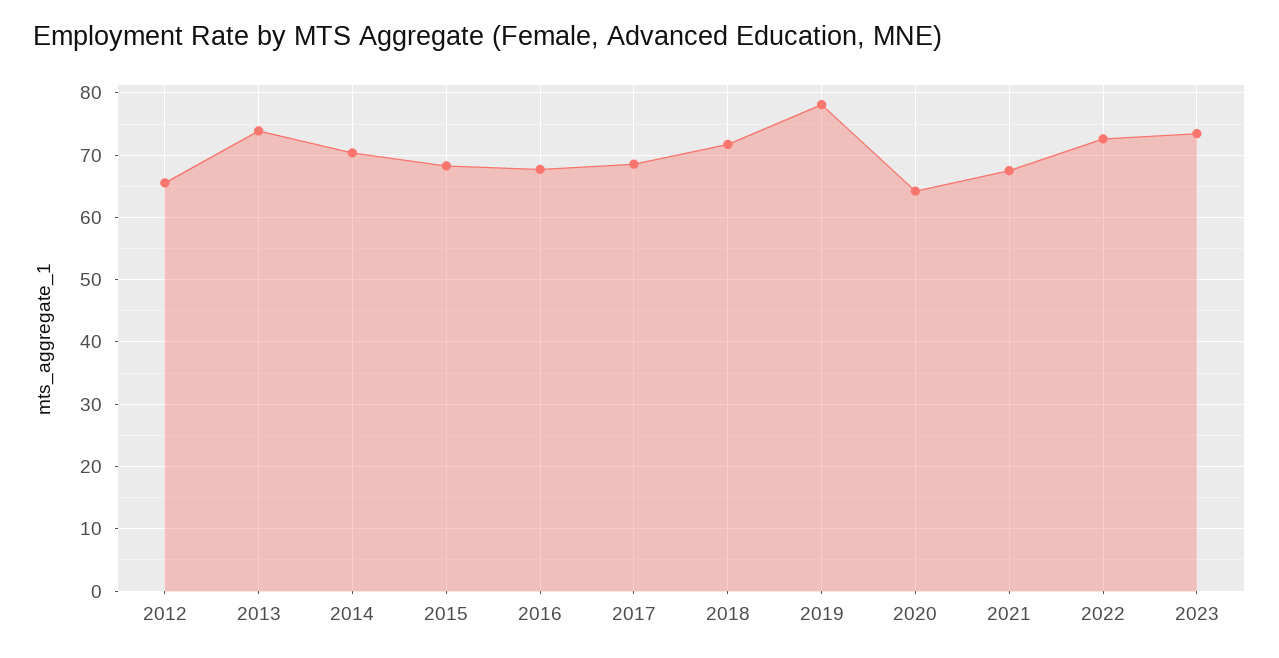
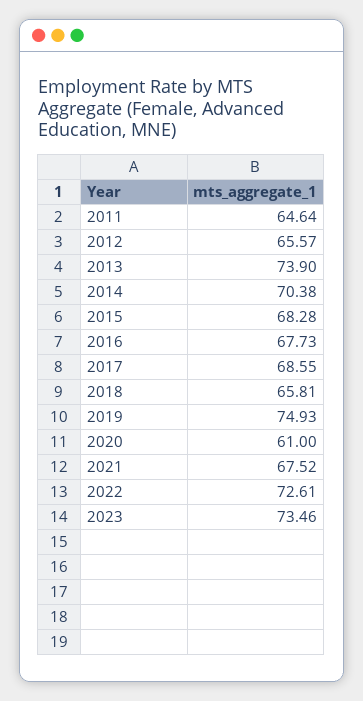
2018: 72 -> 65.81
2019: 78 -> 74.93
2020: 64 -> 61
2011: none -> 64.64

